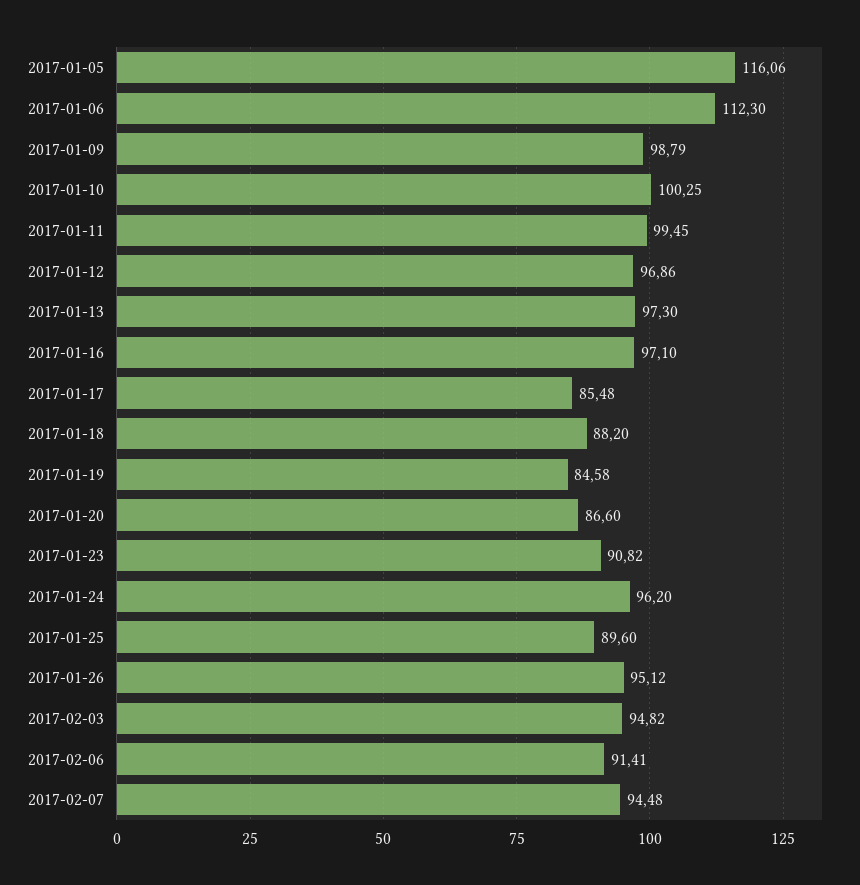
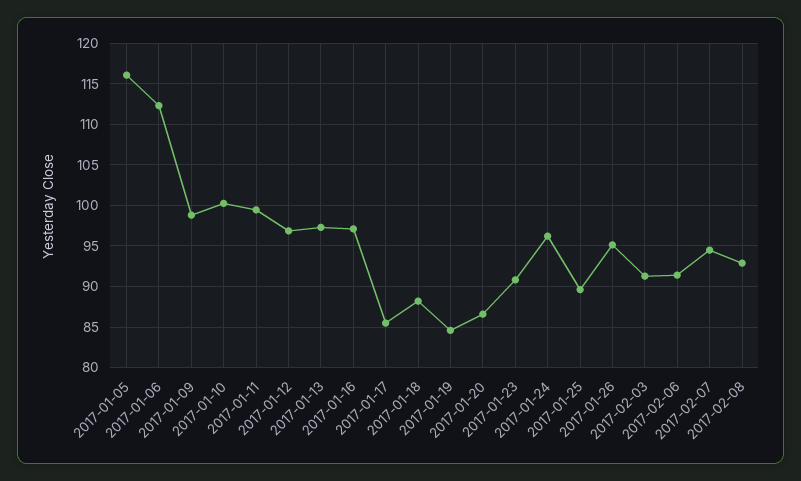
2017-02-03: 94.82 -> 91
2017-02-08: none -> 93

